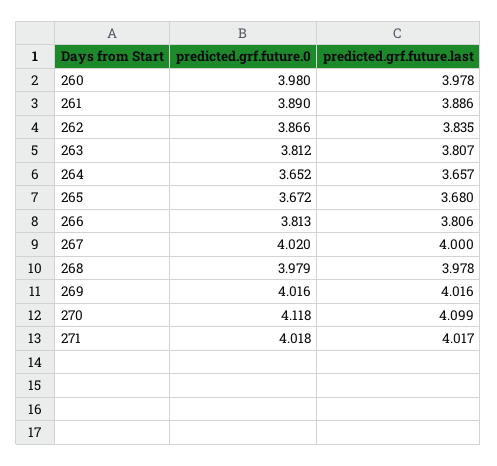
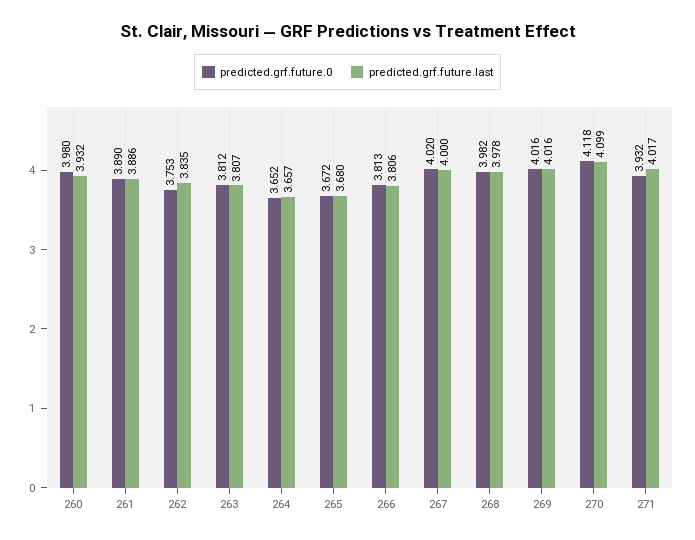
predicted.grf.future.last, 260: 3.978 -> 3.932
predicted.grf.future.0, 262: 3.866 -> 3.753
predicted.grf.future.0, 268: 3.979 -> 3.982
predicted.grf.future.0, 271: 4.018 -> 3.932

